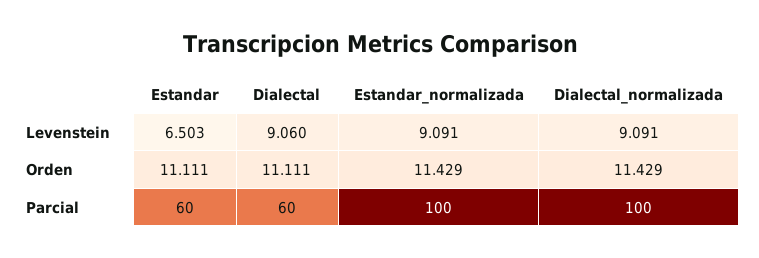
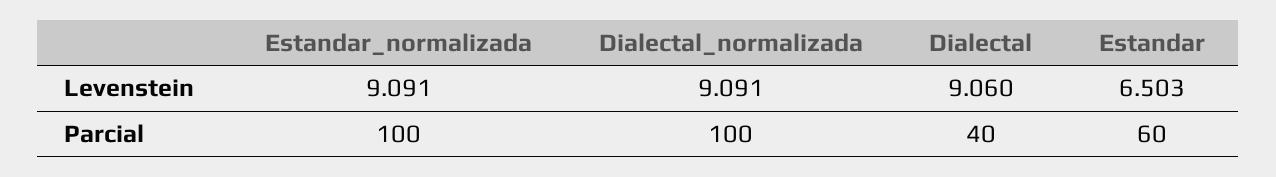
Estandar, Orden: 11.111 -> none
Dialectal, Orden: 11.111 -> none
Estandar_normalizada, Orden: 11.429 -> none
Dialectal_normalizada, Orden: 11.429 -> none
Dialectal, Parcial: 60 -> 40

